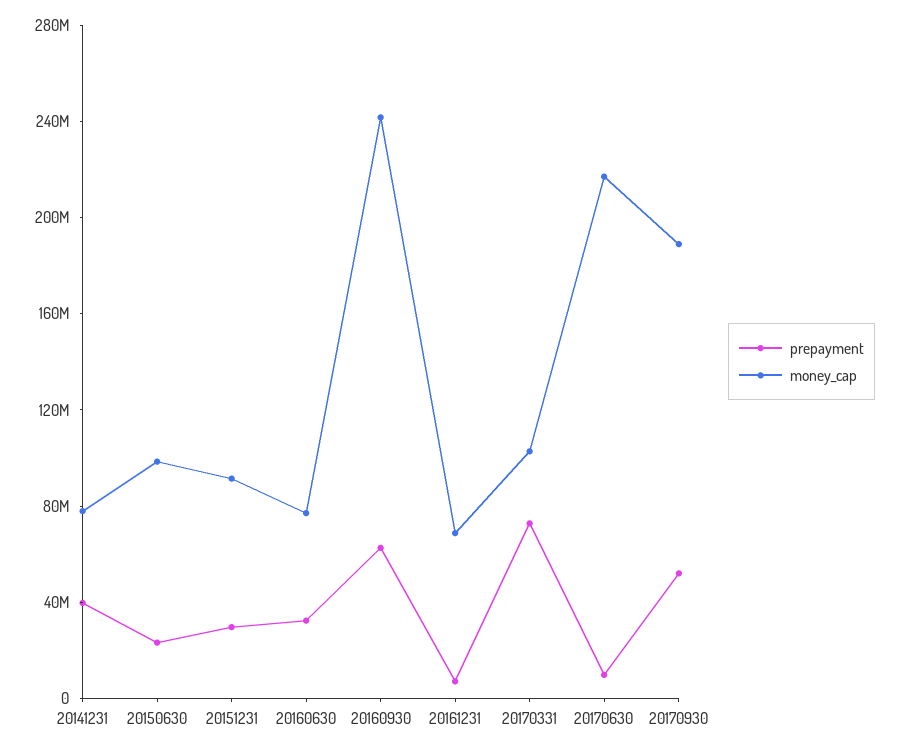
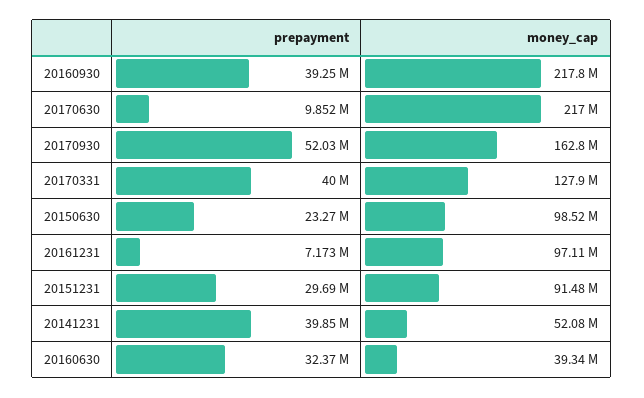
money_cap, 20141231: 80000000 -> 52080000
money_cap, 20160630: 80000000 -> 39340000
prepayment, 20160930: 60000000 -> 39250000
money_cap, 20160930: 240000000 -> 217800000
money_cap, 20161231: 70000000 -> 97110000
prepayment, 20170331: 70000000 -> 40000000
money_cap, 20170331: 100000000 -> 127900000
money_cap, 20170930: 190000000 -> 162800000

